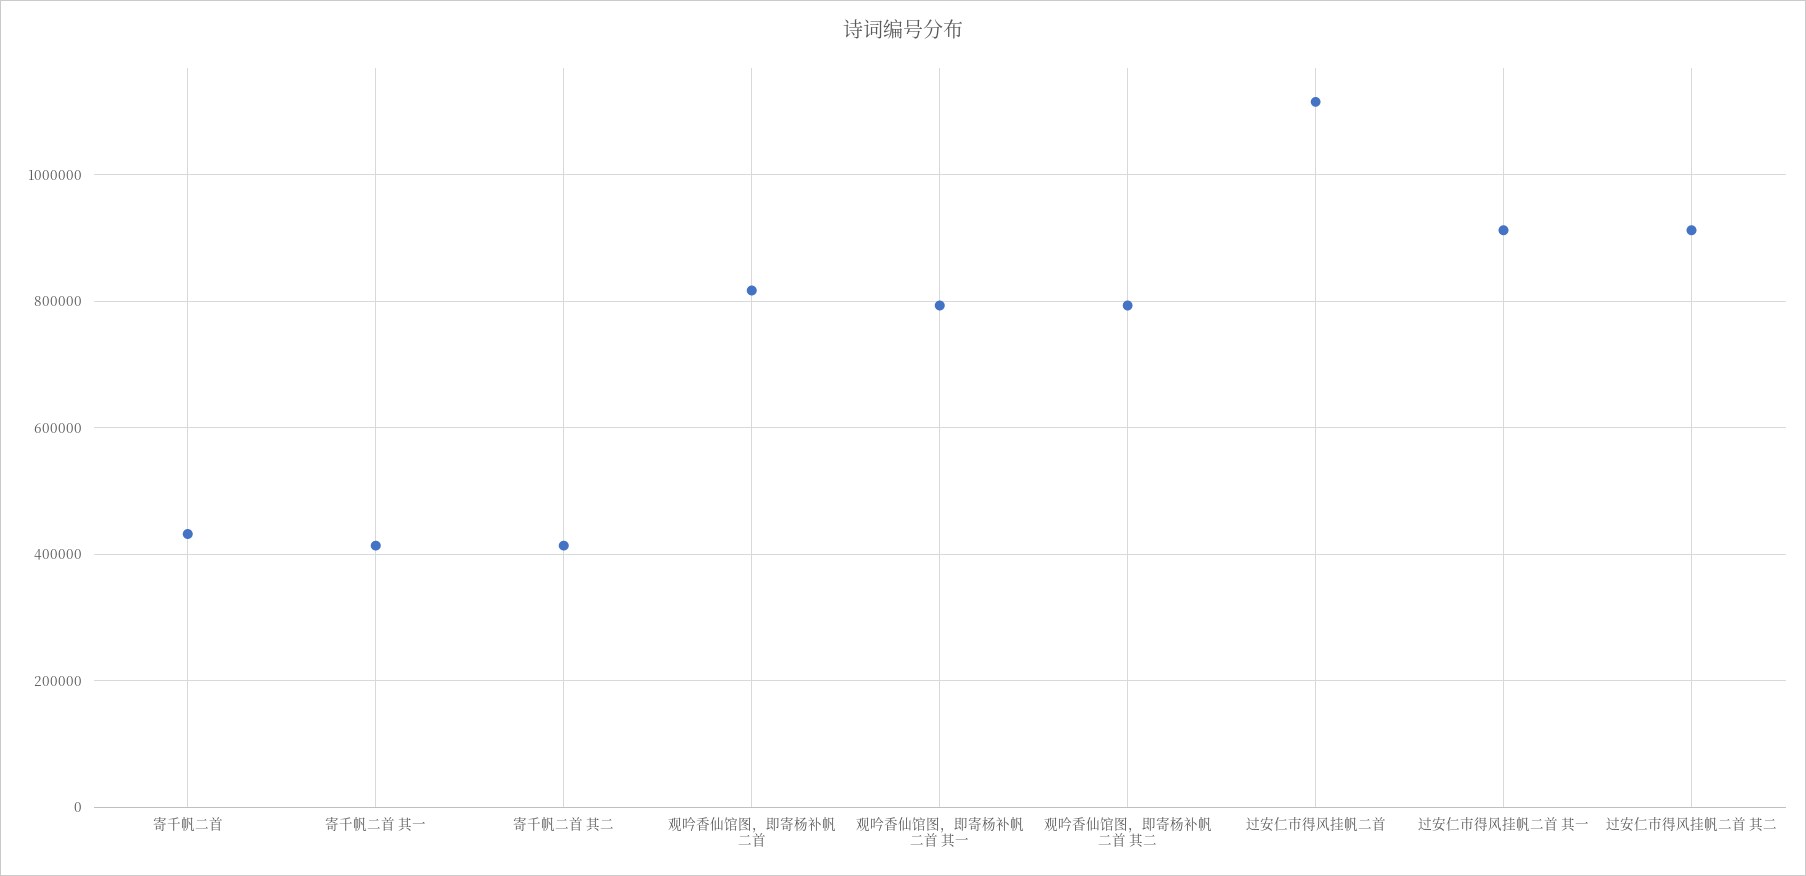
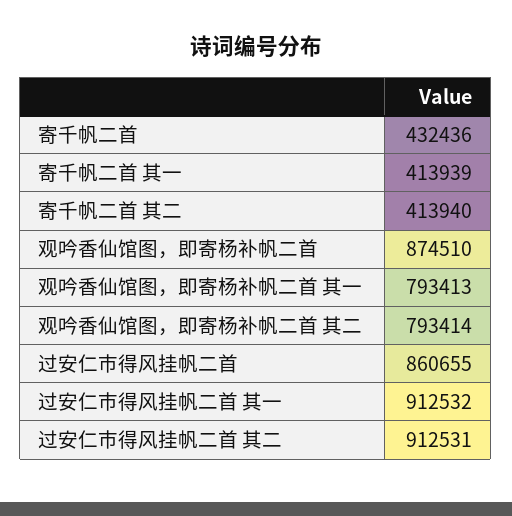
观吟香仙馆图，即寄杨补帆二首: 820000 -> 874510
过安仁市得风挂帆二首: 1120000 -> 860655

